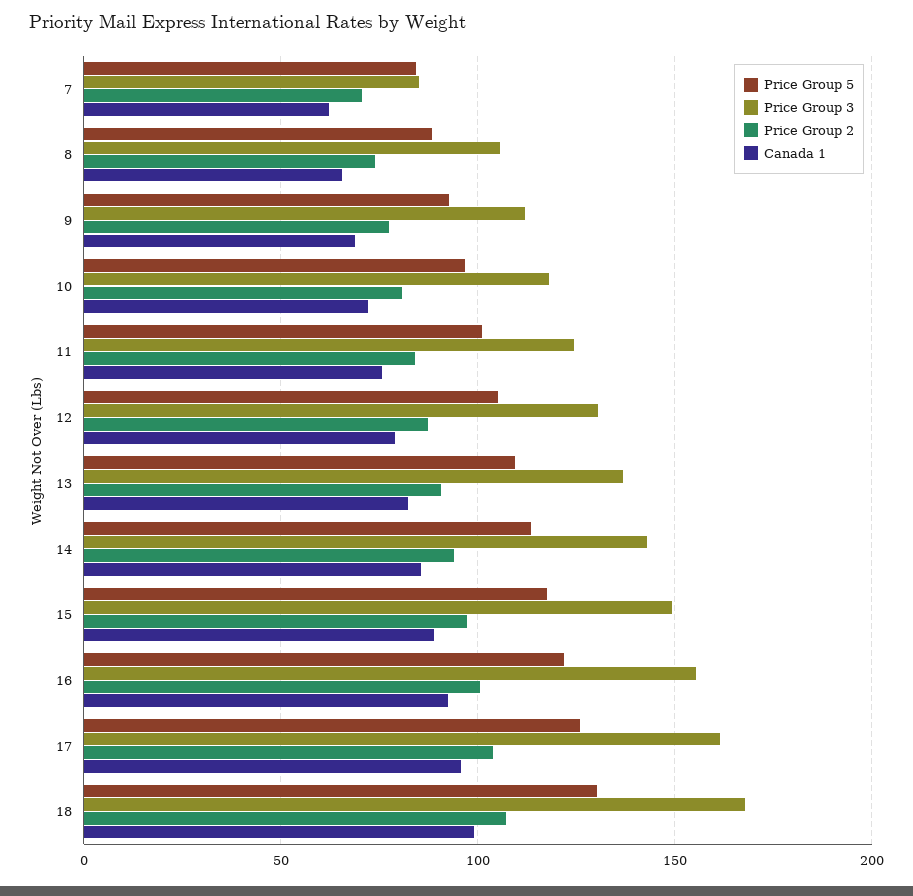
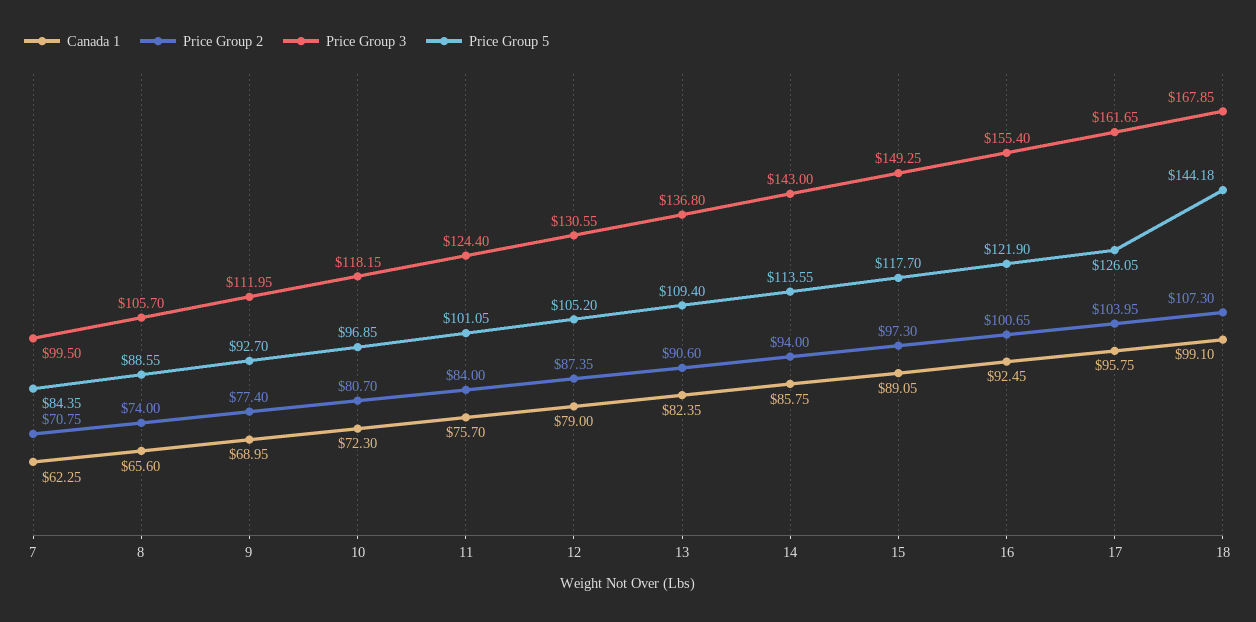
Price Group 3, 7: 85 -> 99.5
Price Group 5, 18: 130 -> 144.18

